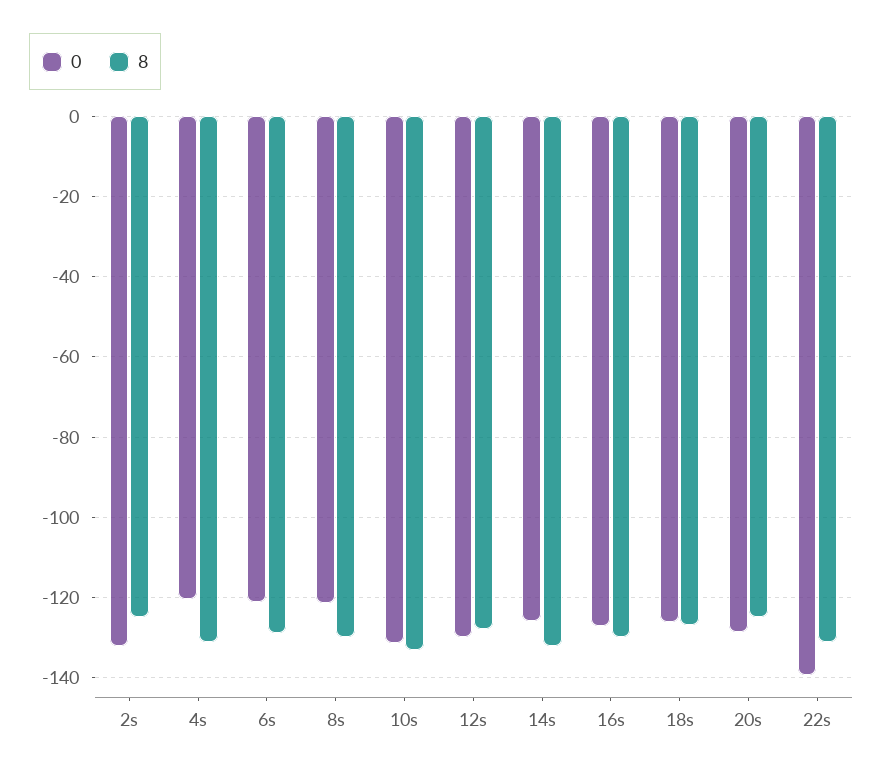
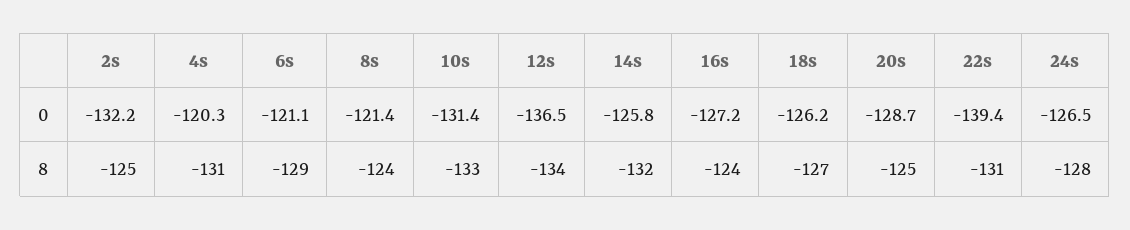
8, 8s: -130 -> -124
0, 12s: -130 -> -136.5
8, 12s: -128 -> -134
8, 16s: -130 -> -124
0, 24s: none -> -126.5
8, 24s: none -> -128

